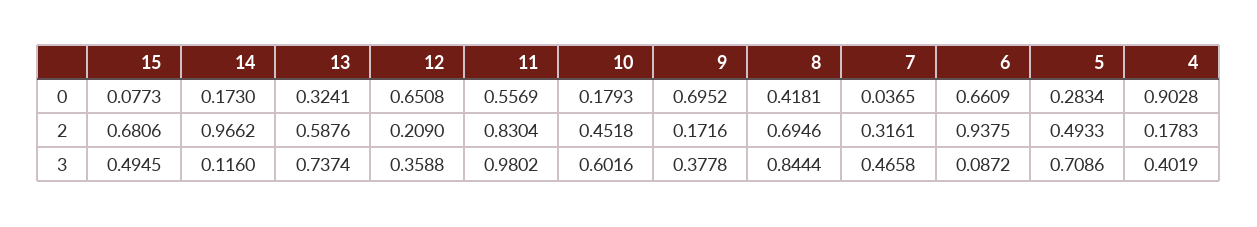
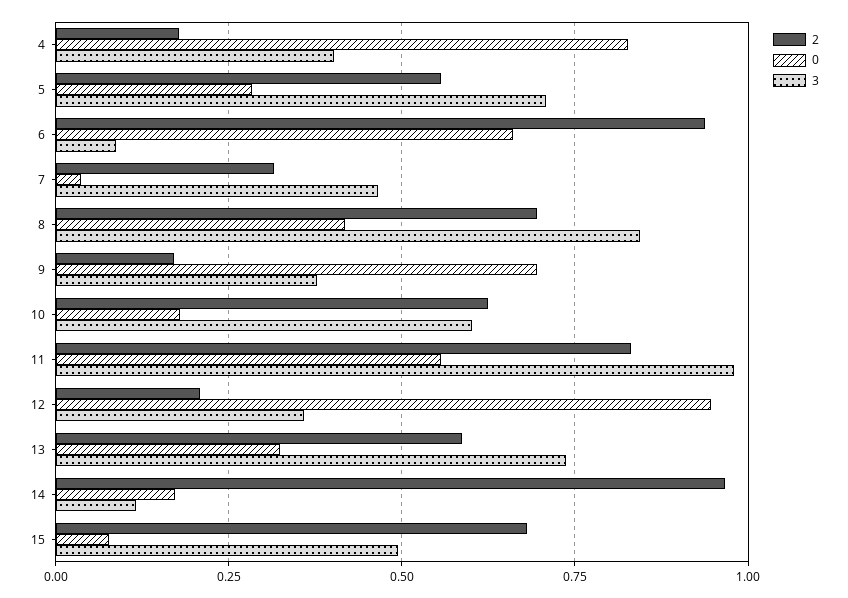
0, 12: 0.6508 -> 0.95
0, 4: 0.9028 -> 0.825
2, 10: 0.4518 -> 0.625
2, 5: 0.4933 -> 0.55

